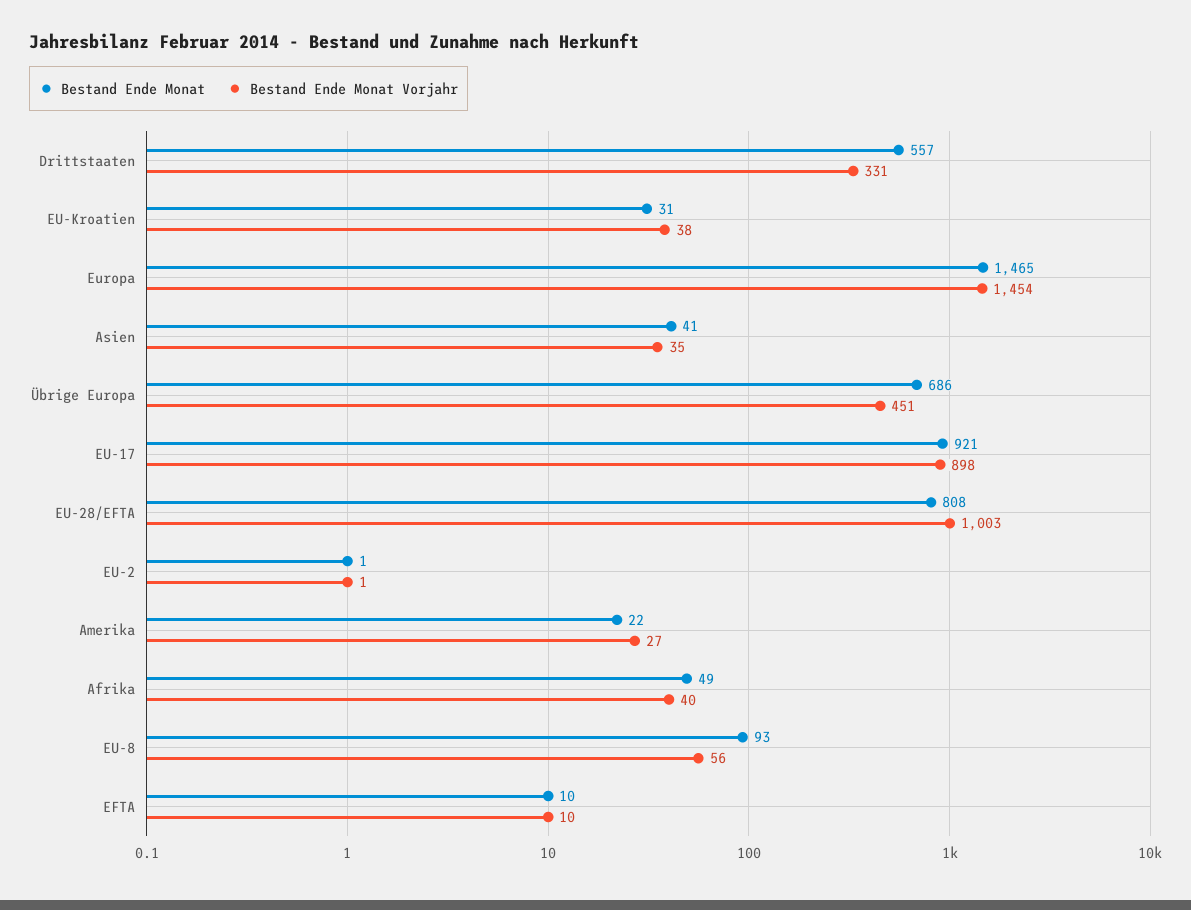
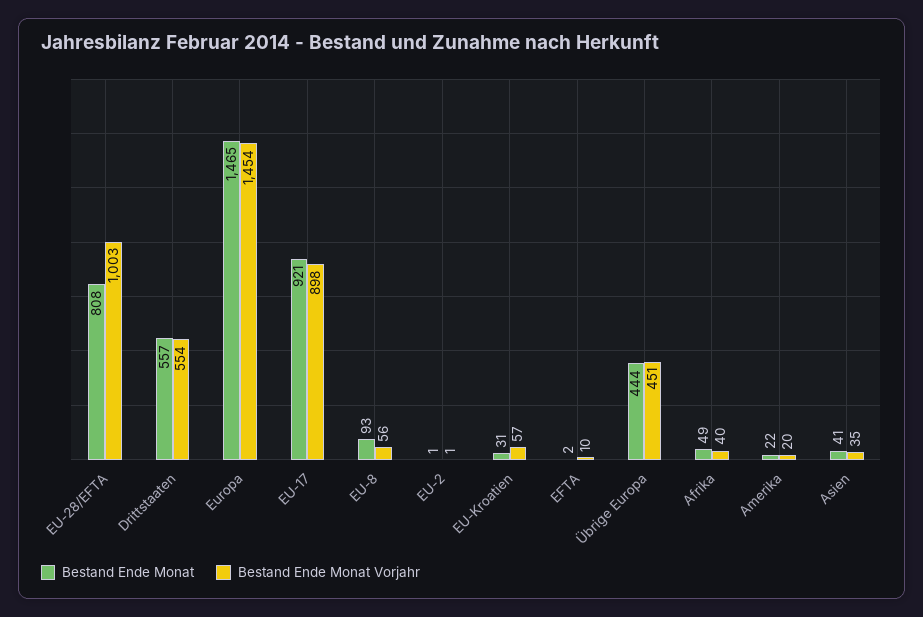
Bestand Ende Monat Vorjahr, Drittstaaten: 331 -> 554
Bestand Ende Monat Vorjahr, EU-Kroatien: 38 -> 57
Bestand Ende Monat, Übrige Europa: 686 -> 444
Bestand Ende Monat Vorjahr, Amerika: 27 -> 20
Bestand Ende Monat, EFTA: 10 -> 2

